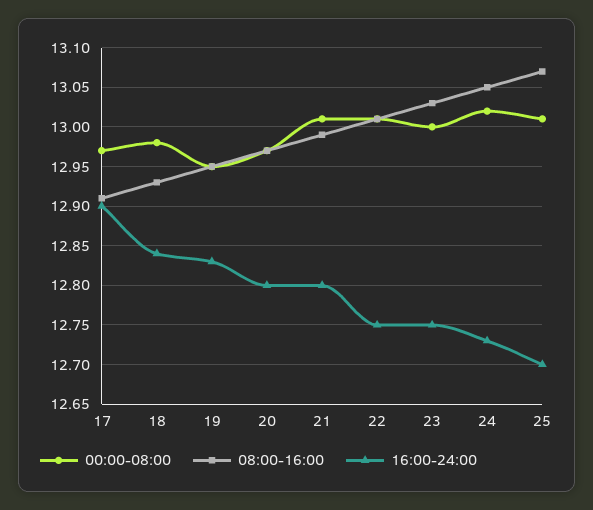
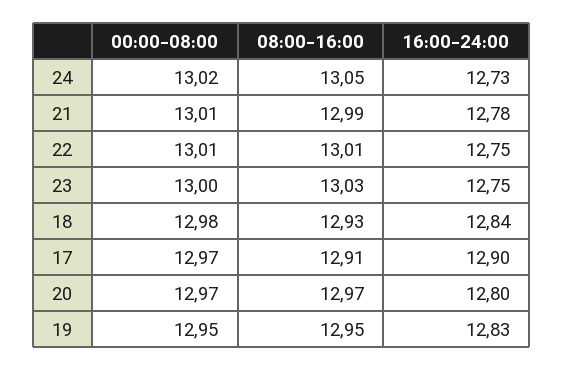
16:00-24:00, 21: 12.8 -> 12.78
00:00-08:00, 25: 13.01 -> none
08:00-16:00, 25: 13.07 -> none
16:00-24:00, 25: 12.7 -> none

